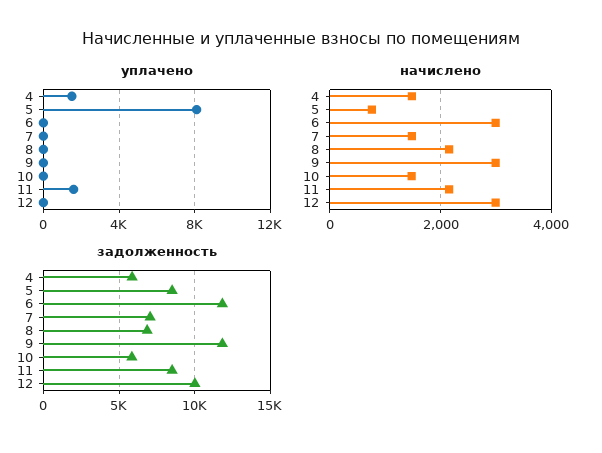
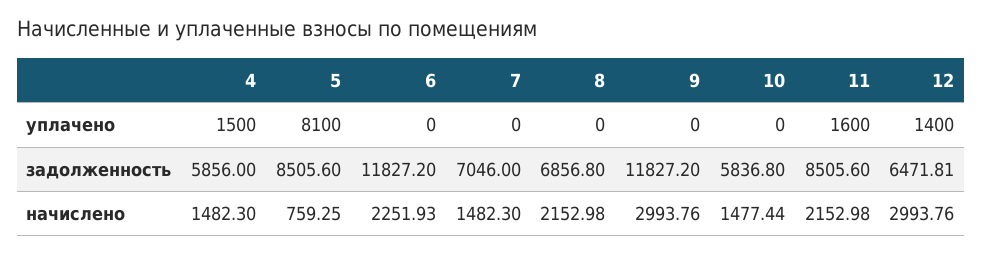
уплачено, 12: 0 -> 1400
начислено, 6: 3000 -> 2251.93
задолженность, 12: 10000 -> 6471.81

